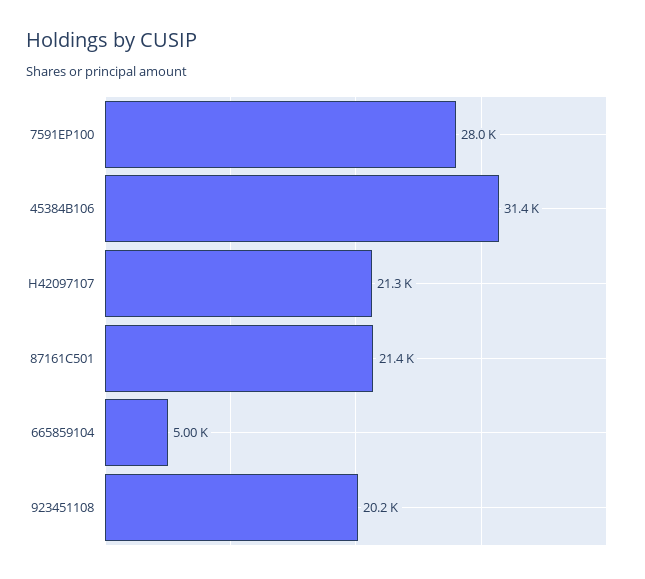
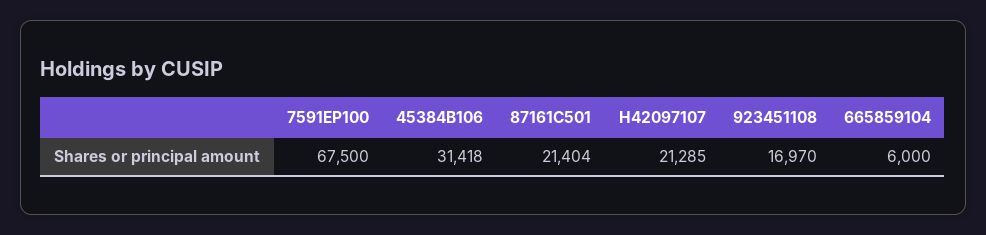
7591EP100: 28000 -> 67500
665859104: 5000 -> 6000
923451108: 20200 -> 16970

